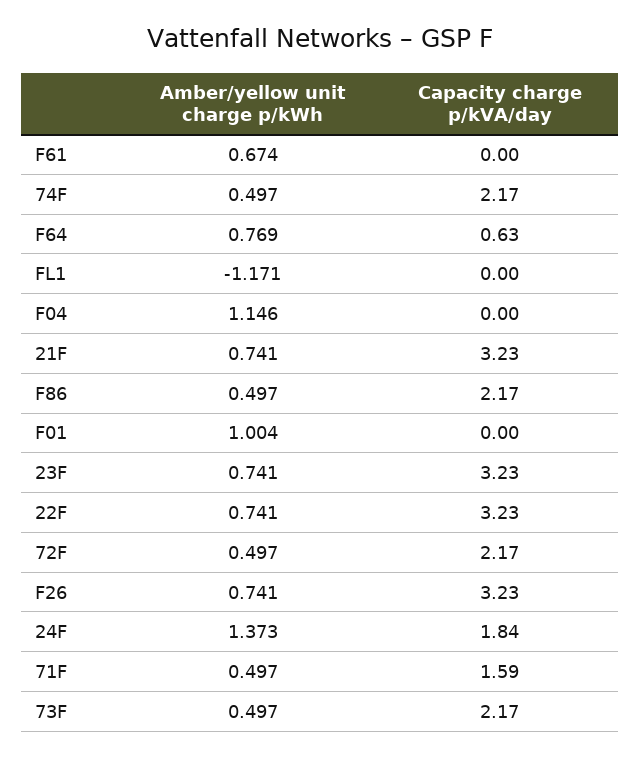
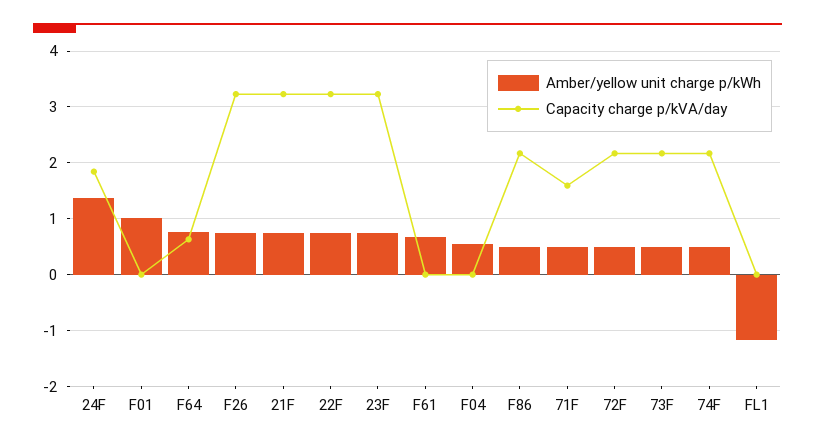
Amber/yellow unit charge p/kWh, F04: 1.146 -> 0.6

